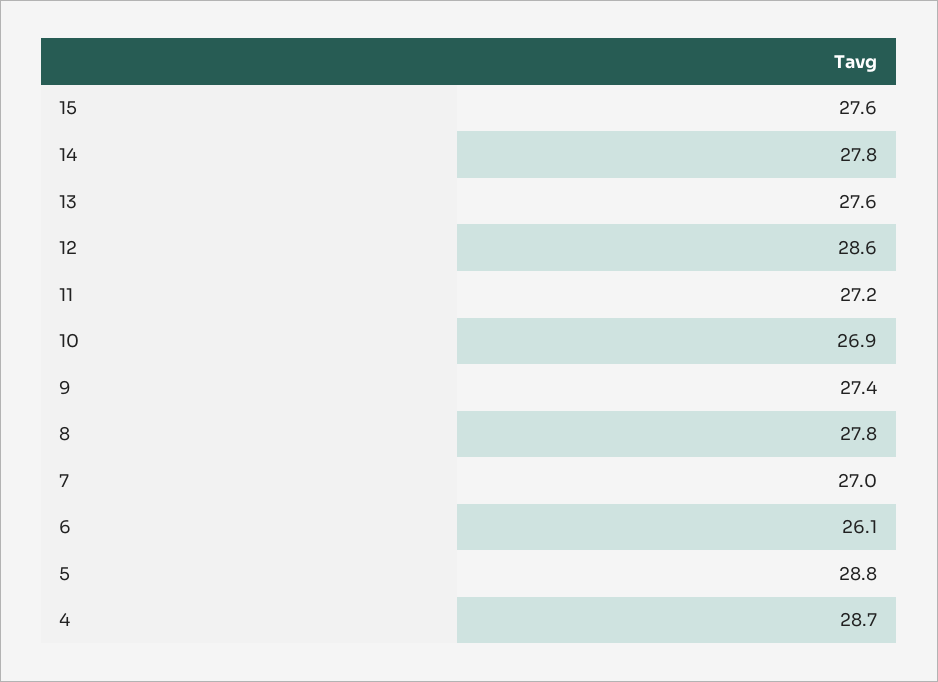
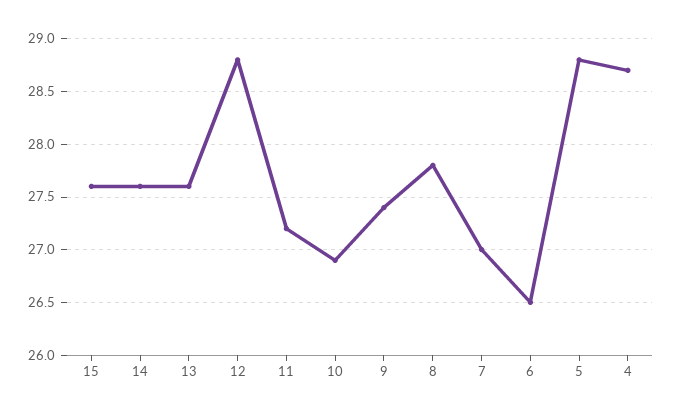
14: 27.8 -> 27.6
12: 28.6 -> 28.8
6: 26.1 -> 26.5

